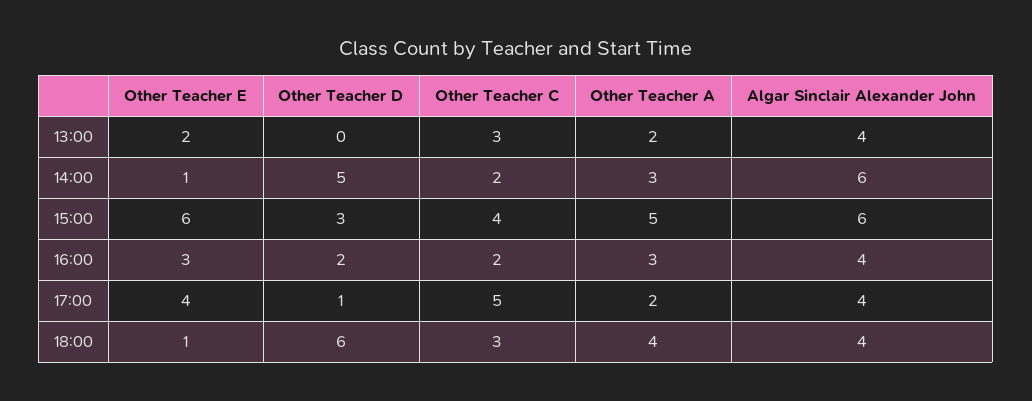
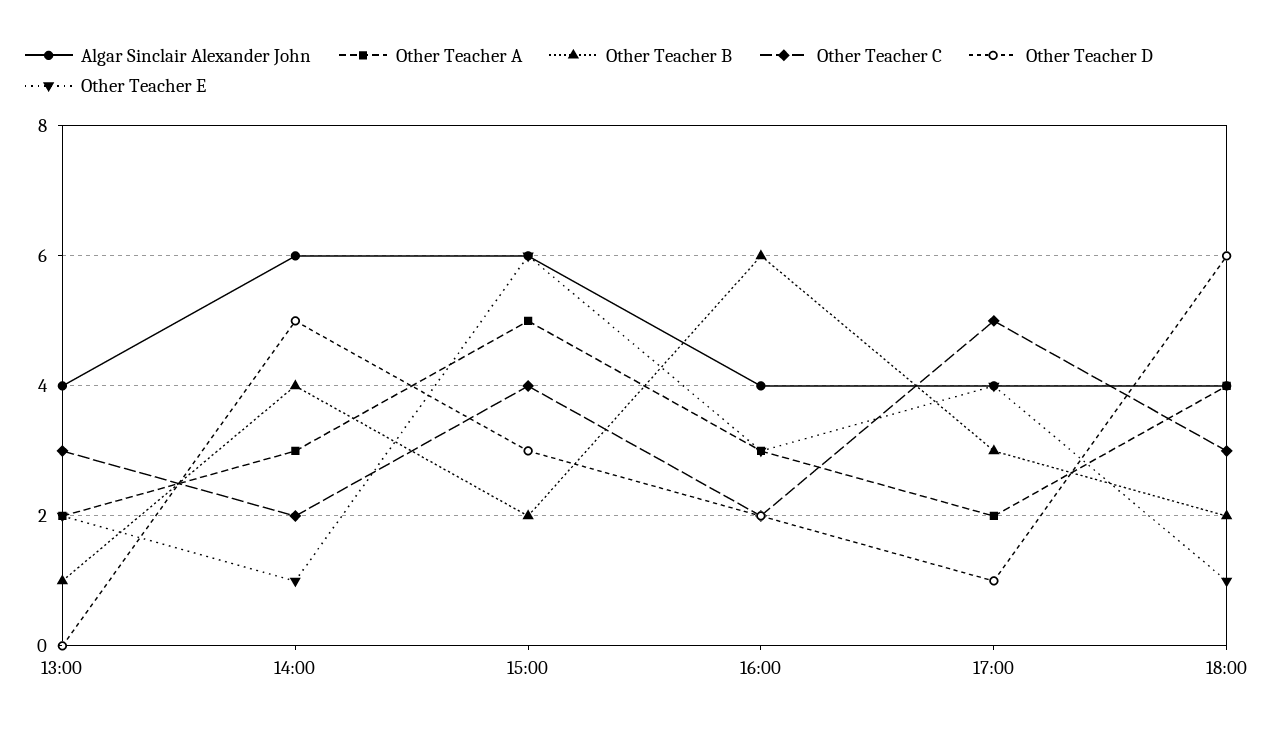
Other Teacher B, 13:00: none -> 1
Other Teacher B, 14:00: none -> 4
Other Teacher B, 15:00: none -> 2
Other Teacher B, 16:00: none -> 6
Other Teacher B, 17:00: none -> 3
Other Teacher B, 18:00: none -> 2

